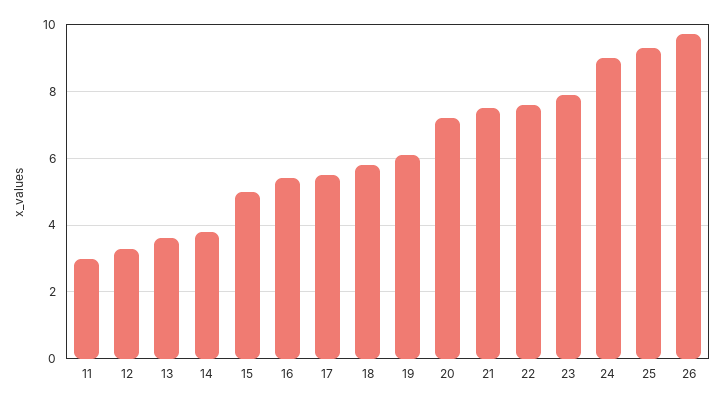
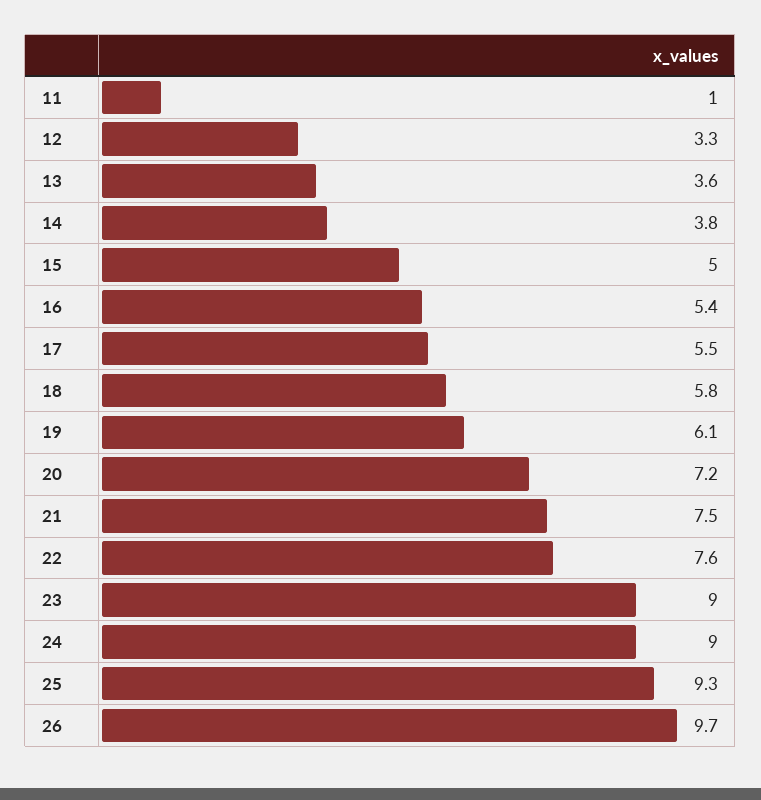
11: 3 -> 1
23: 8 -> 9

